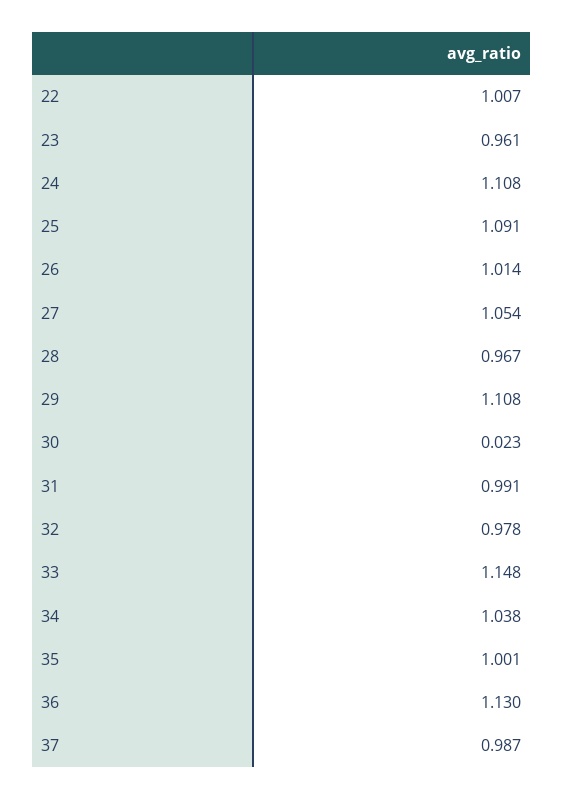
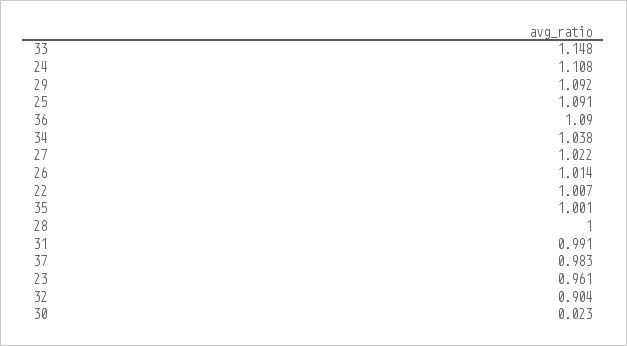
27: 1.054 -> 1.022
28: 0.967 -> 1
29: 1.108 -> 1.092
32: 0.978 -> 0.904
36: 1.13 -> 1.09
37: 0.987 -> 0.983

